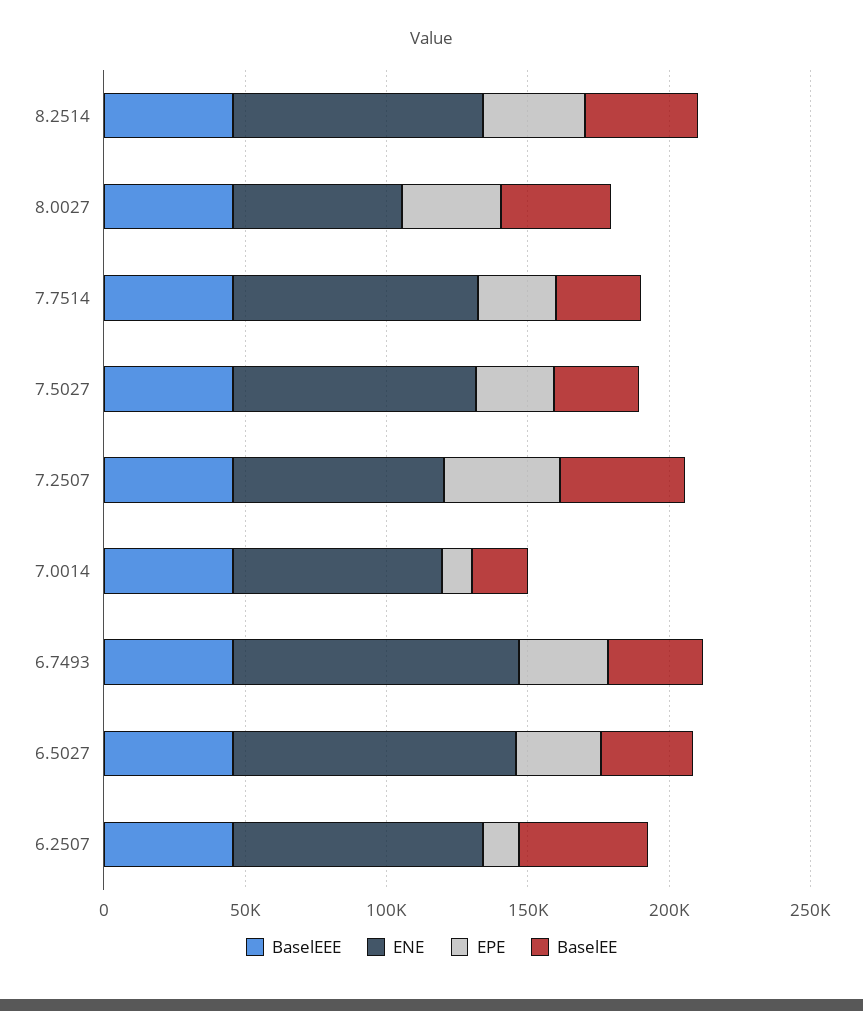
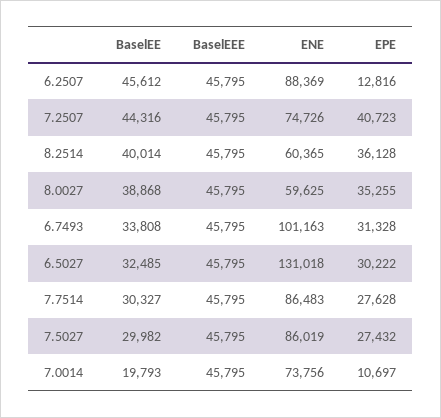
ENE, 8.2514: 90000 -> 60365
ENE, 6.5027: 100000 -> 131018

